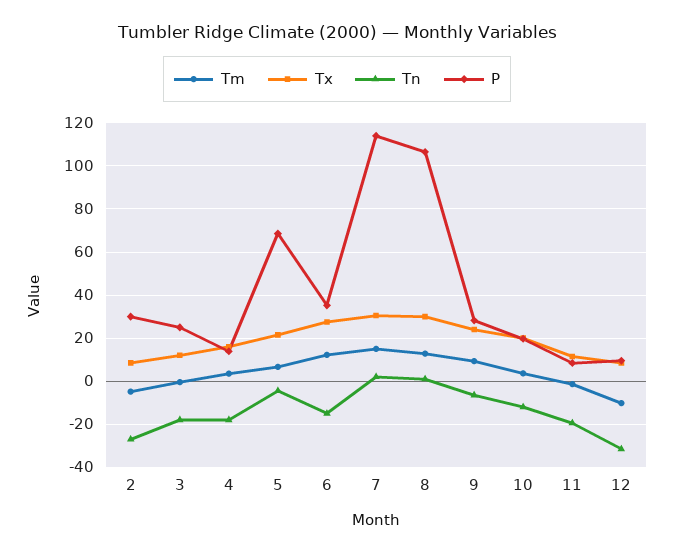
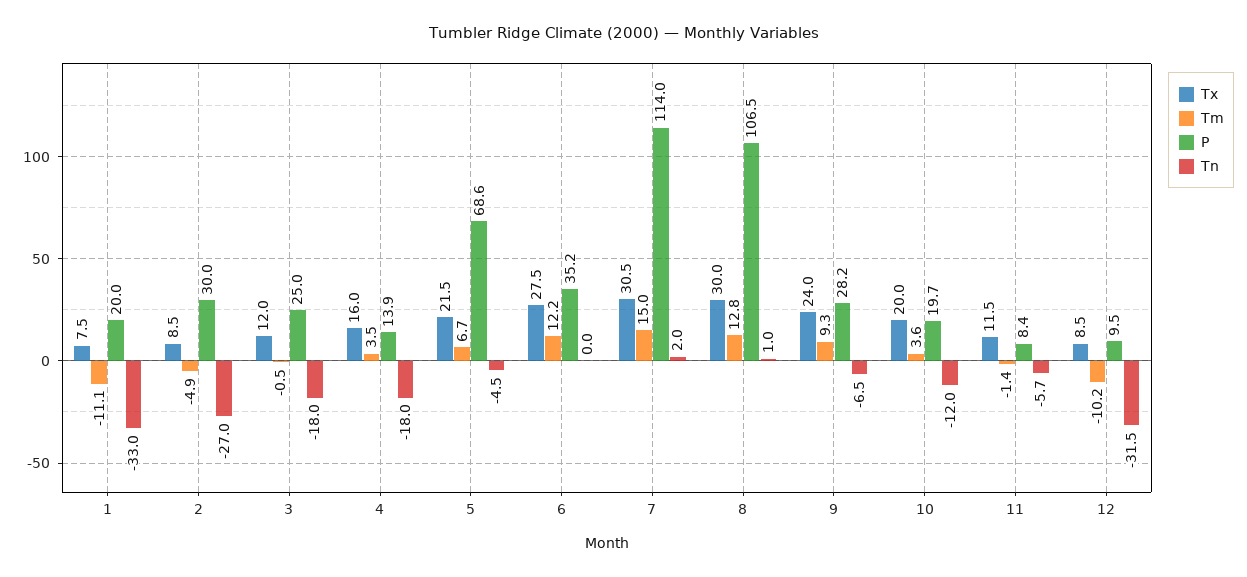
Tn, 6: -15 -> 0
Tn, 11: -20 -> -5.7
Tx, 1: none -> 7.5
Tm, 1: none -> -11.1
P, 1: none -> 20
Tn, 1: none -> -33

